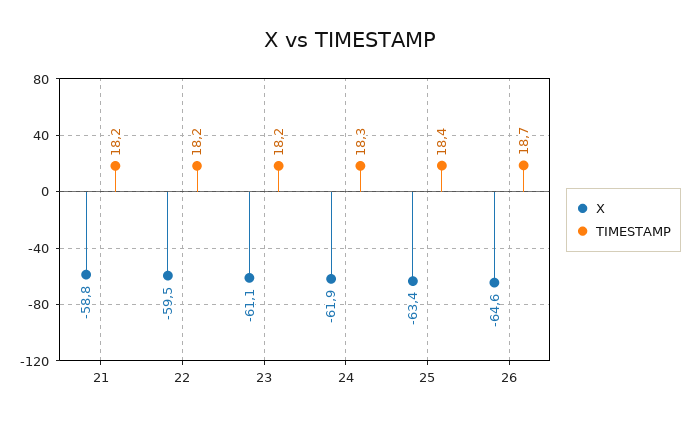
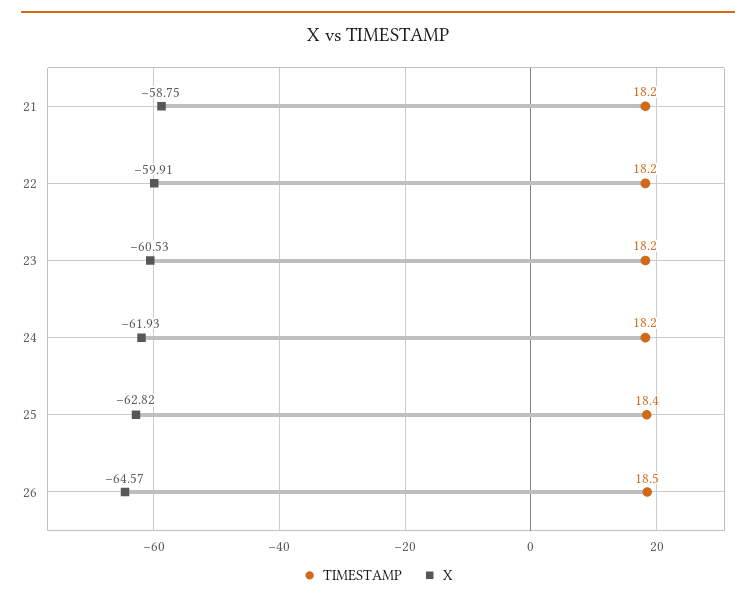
X, 22: -59.5 -> -59.91
X, 23: -61.1 -> -60.53
TIMESTAMP, 24: 18.3 -> 18.2
X, 25: -63.4 -> -62.82
TIMESTAMP, 26: 18.7 -> 18.5

